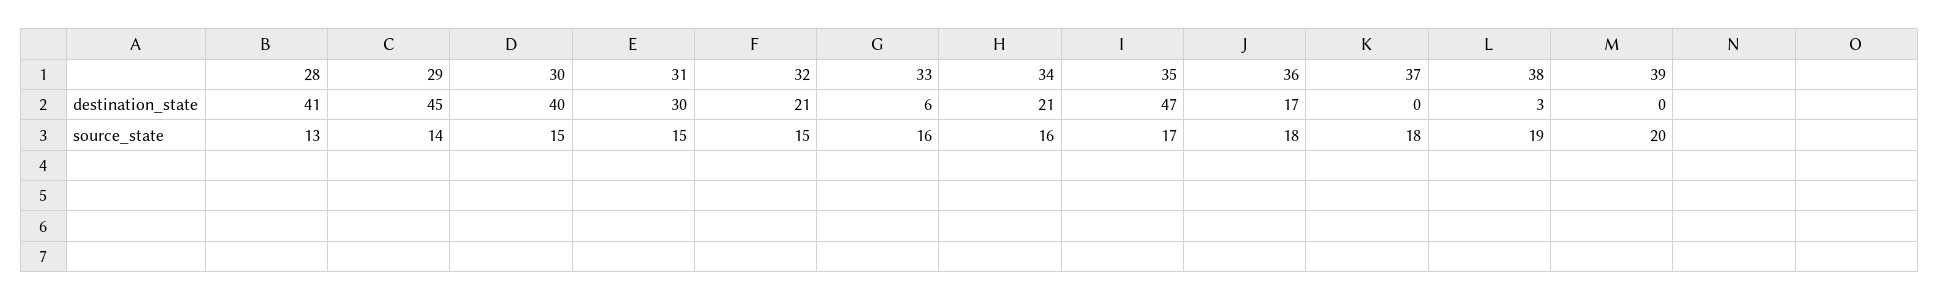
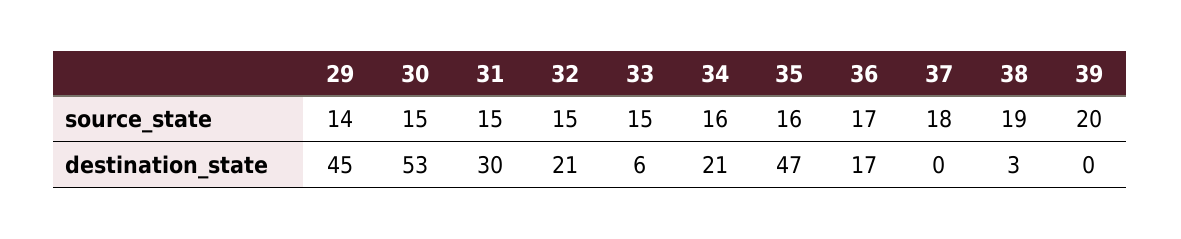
28, destination_state: 41 -> none
30, destination_state: 40 -> 53
28, source_state: 13 -> none
33, source_state: 16 -> 15
35, source_state: 17 -> 16
36, source_state: 18 -> 17

